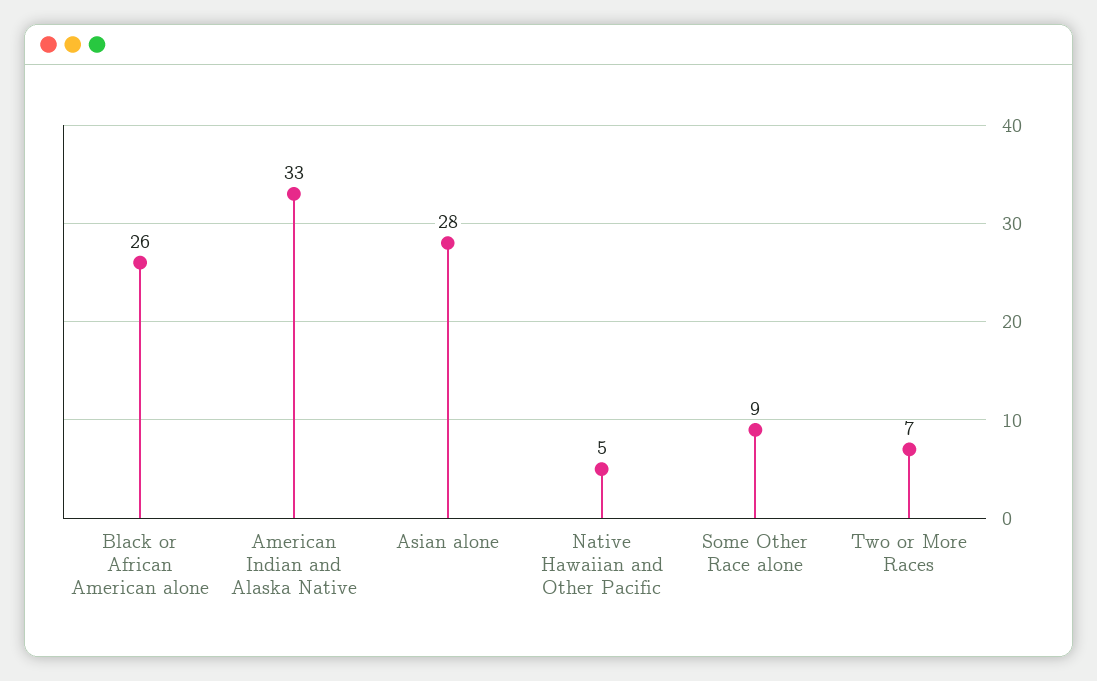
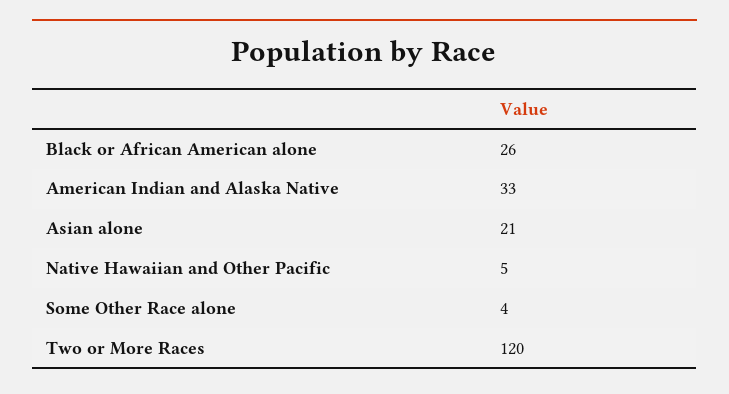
Asian alone: 28 -> 21
Some Other Race alone: 9 -> 4
Two or More Races: 7 -> 120

